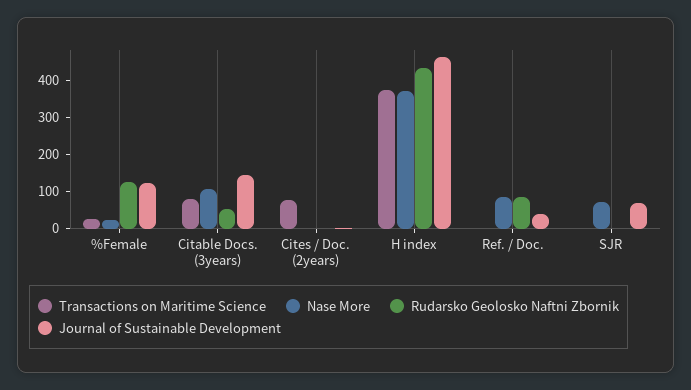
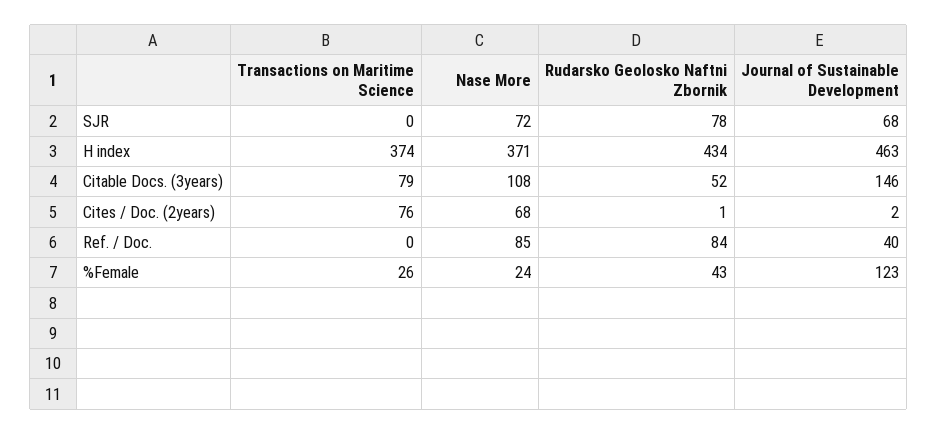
Rudarsko Geolosko Naftni Zbornik, %Female: 125 -> 43
Nase More, Cites / Doc. (2years): 0 -> 68
Rudarsko Geolosko Naftni Zbornik, SJR: 0 -> 78

